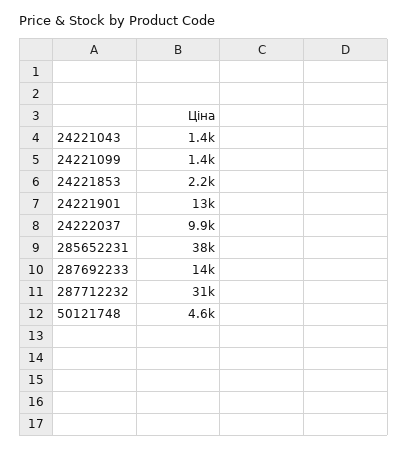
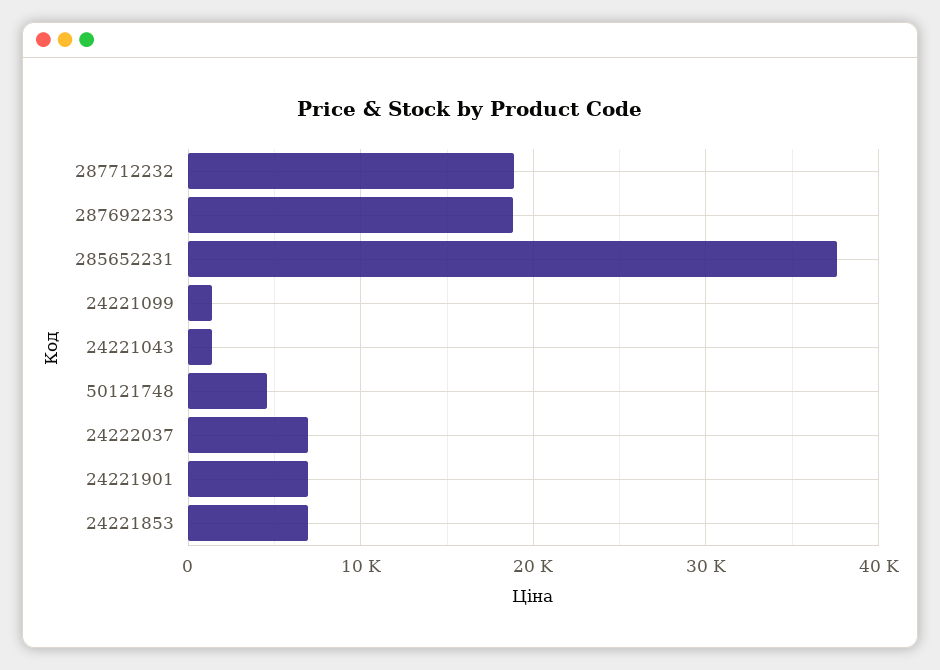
24221853: 2200 -> 7000
24221901: 13000 -> 7000
24222037: 9900 -> 7000
287692233: 14000 -> 19000
287712232: 31000 -> 19000

